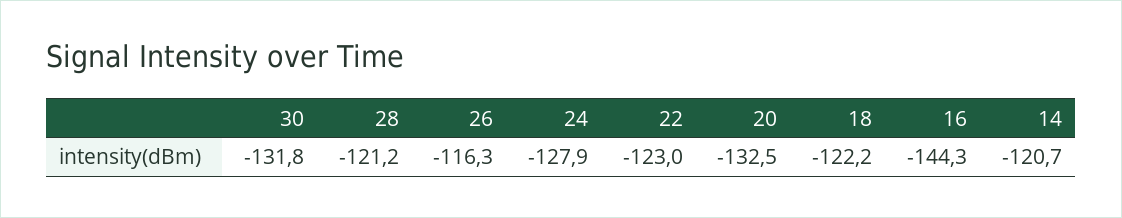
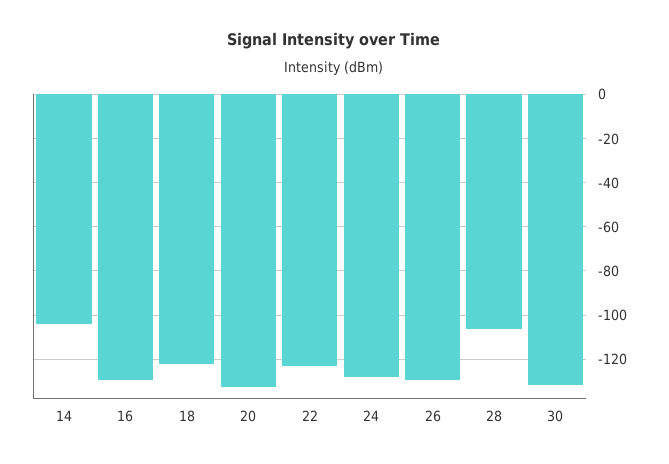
28: -121.2 -> -105
26: -116.3 -> -130
16: -144.3 -> -130
14: -120.7 -> -105

